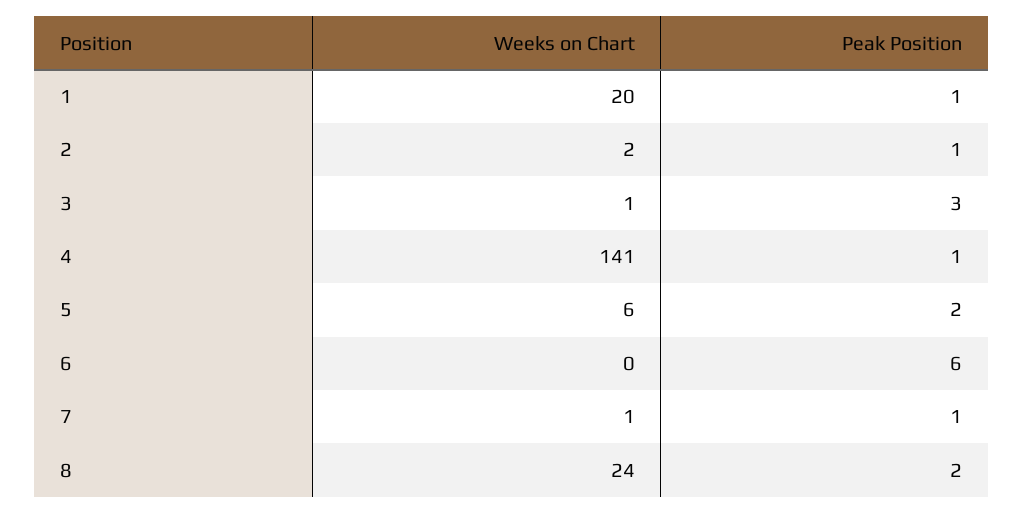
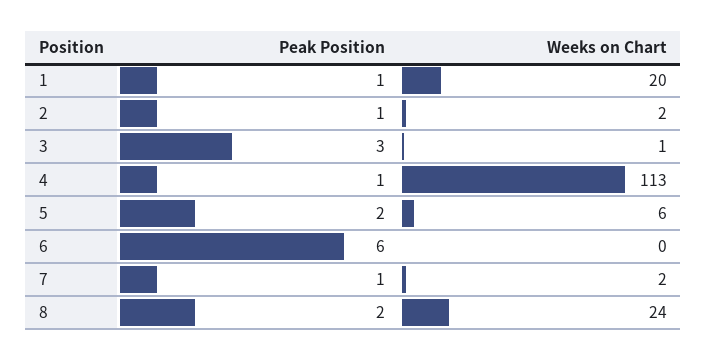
Weeks on Chart, 4: 141 -> 113
Weeks on Chart, 7: 1 -> 2

